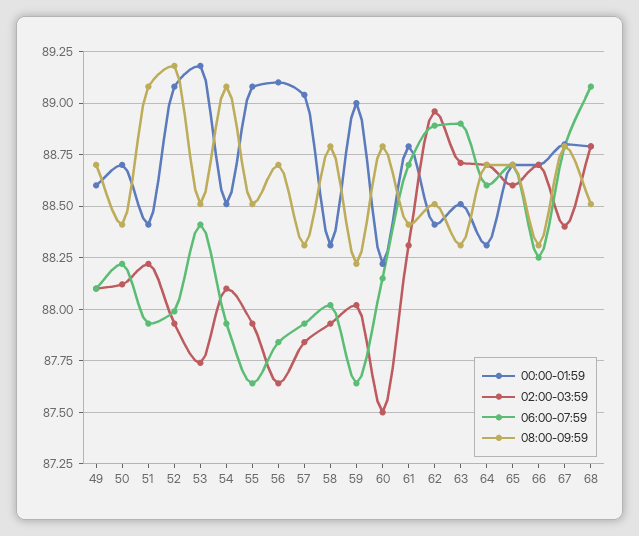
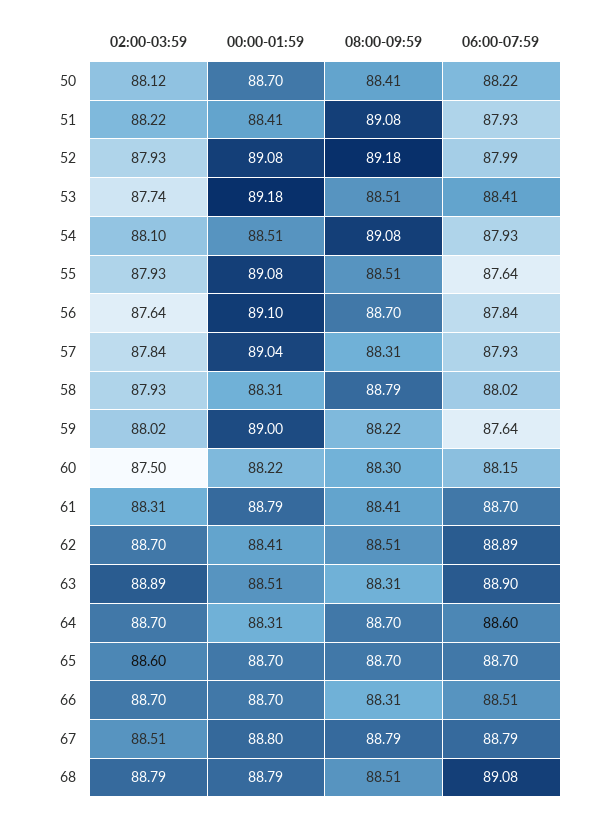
00:00-01:59, 49: 88.6 -> none
02:00-03:59, 49: 88.1 -> none
06:00-07:59, 49: 88.1 -> none
08:00-09:59, 49: 88.7 -> none
08:00-09:59, 60: 88.8 -> 88.3
02:00-03:59, 62: 88.95 -> 88.7
02:00-03:59, 63: 88.7 -> 88.89
06:00-07:59, 66: 88.25 -> 88.51
02:00-03:59, 67: 88.4 -> 88.51

